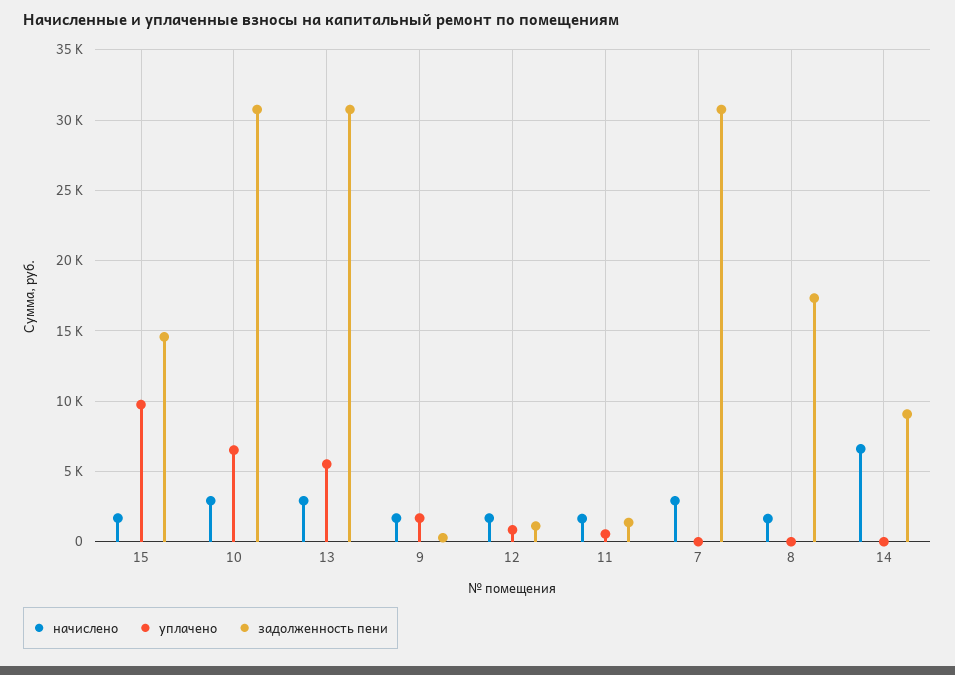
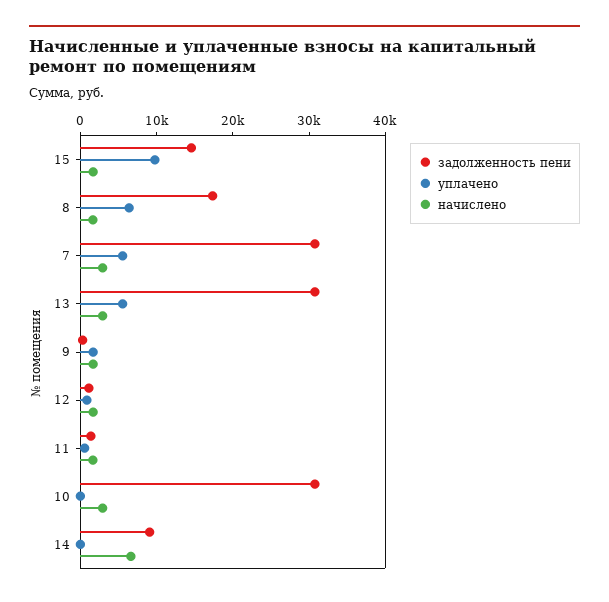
уплачено, 10: 6500 -> 0
уплачено, 7: 0 -> 6000
уплачено, 8: 0 -> 6000

